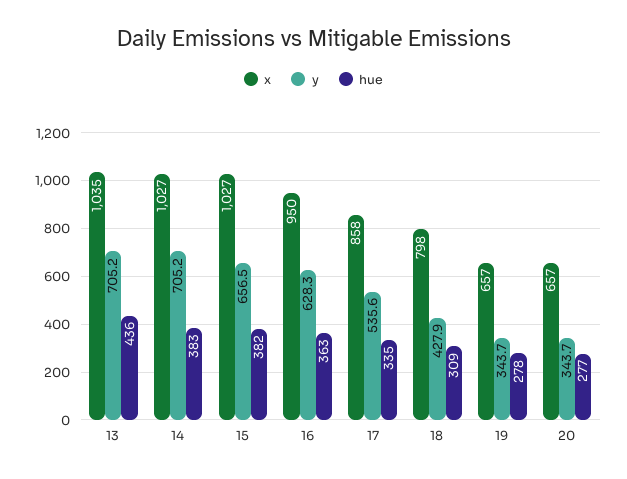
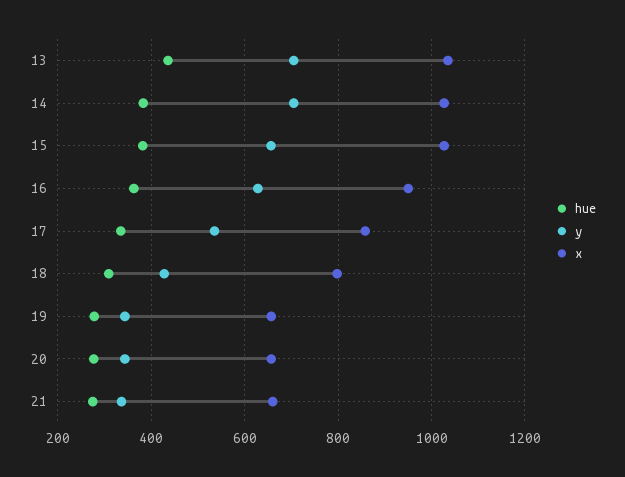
hue, 21: none -> 280
y, 21: none -> 340
x, 21: none -> 660

